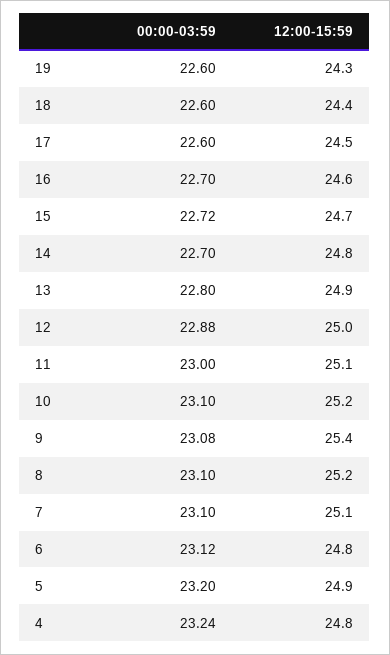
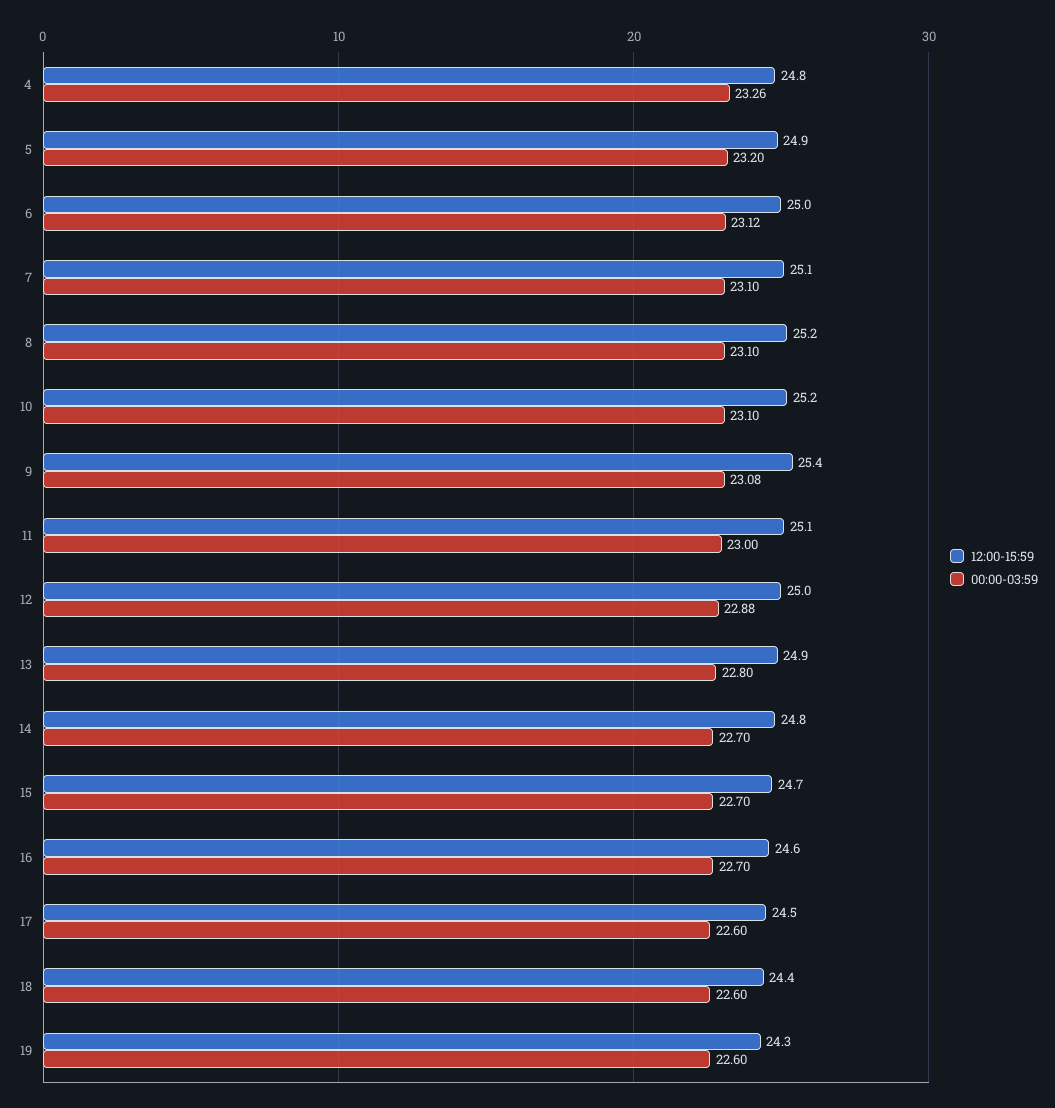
00:00-03:59, 15: 22.72 -> 22.7
12:00-15:59, 6: 24.8 -> 25
00:00-03:59, 4: 23.24 -> 23.26

